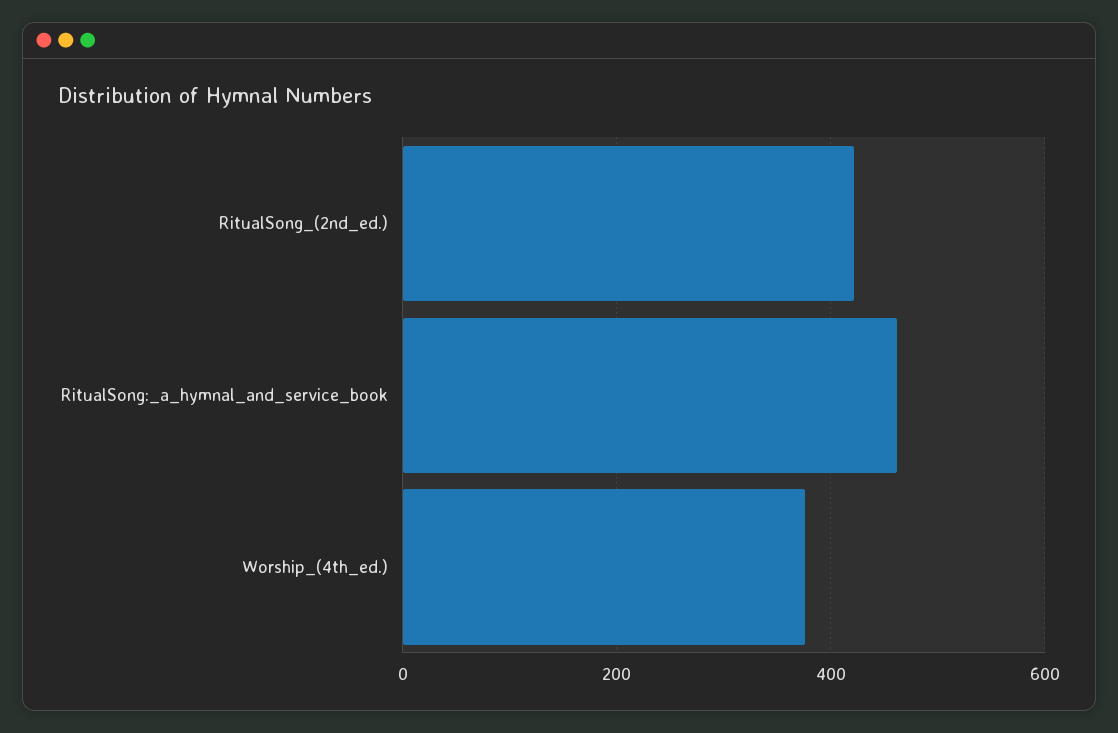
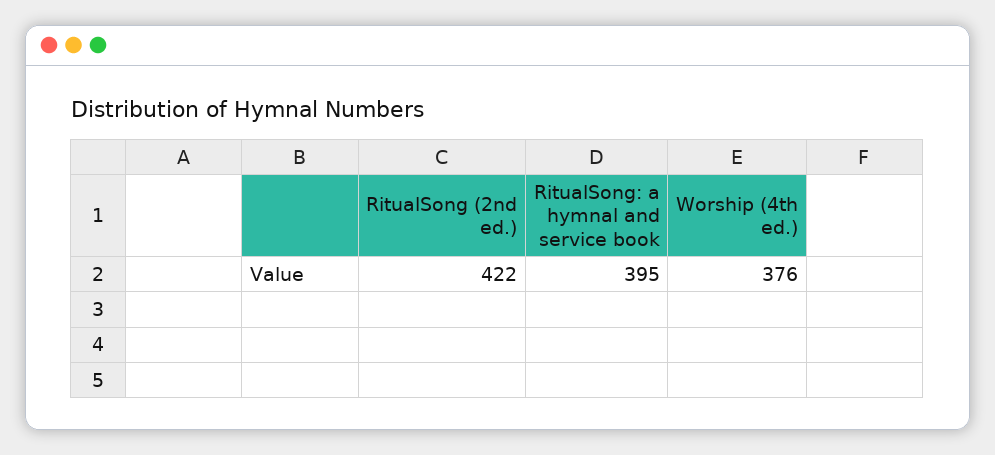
RitualSong:_a_hymnal_and_service_book: 460 -> 395

